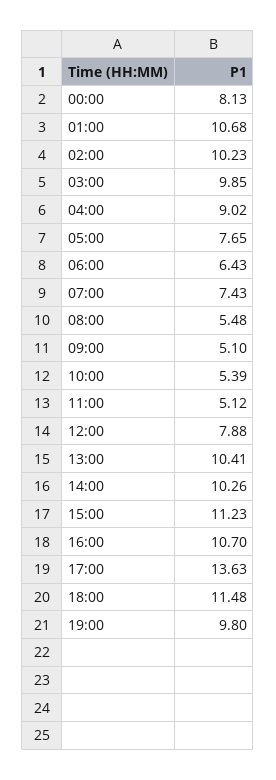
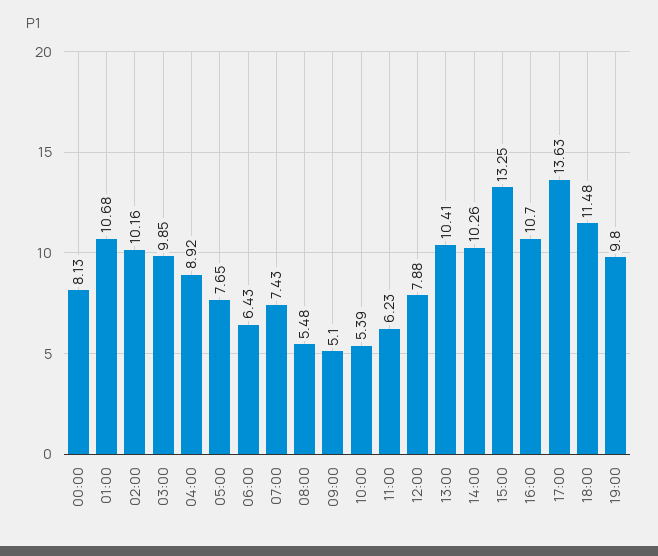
02:00: 10.23 -> 10.16
04:00: 9.02 -> 8.92
11:00: 5.12 -> 6.23
15:00: 11.23 -> 13.25

